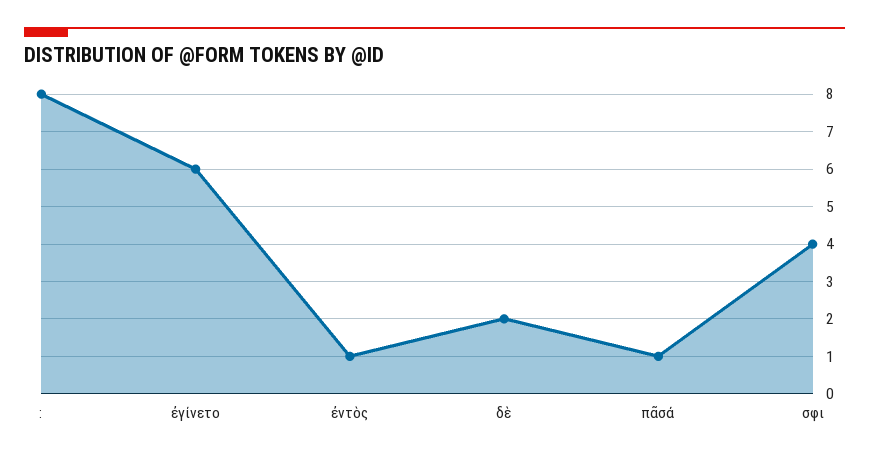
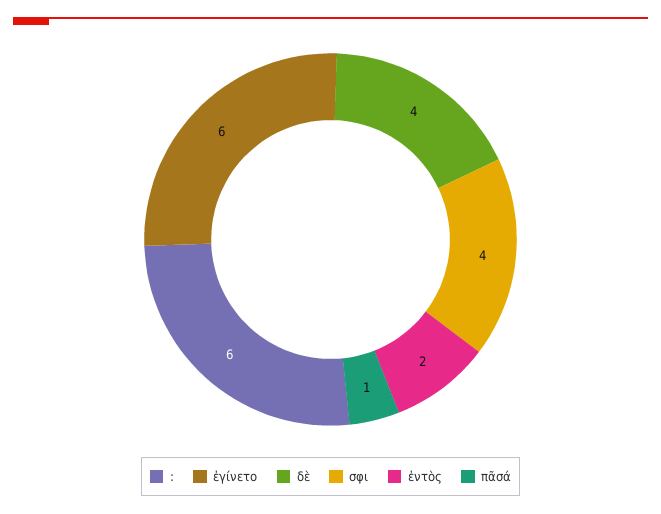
:: 8 -> 6
ἐντὸς: 1 -> 2
δὲ: 2 -> 4

